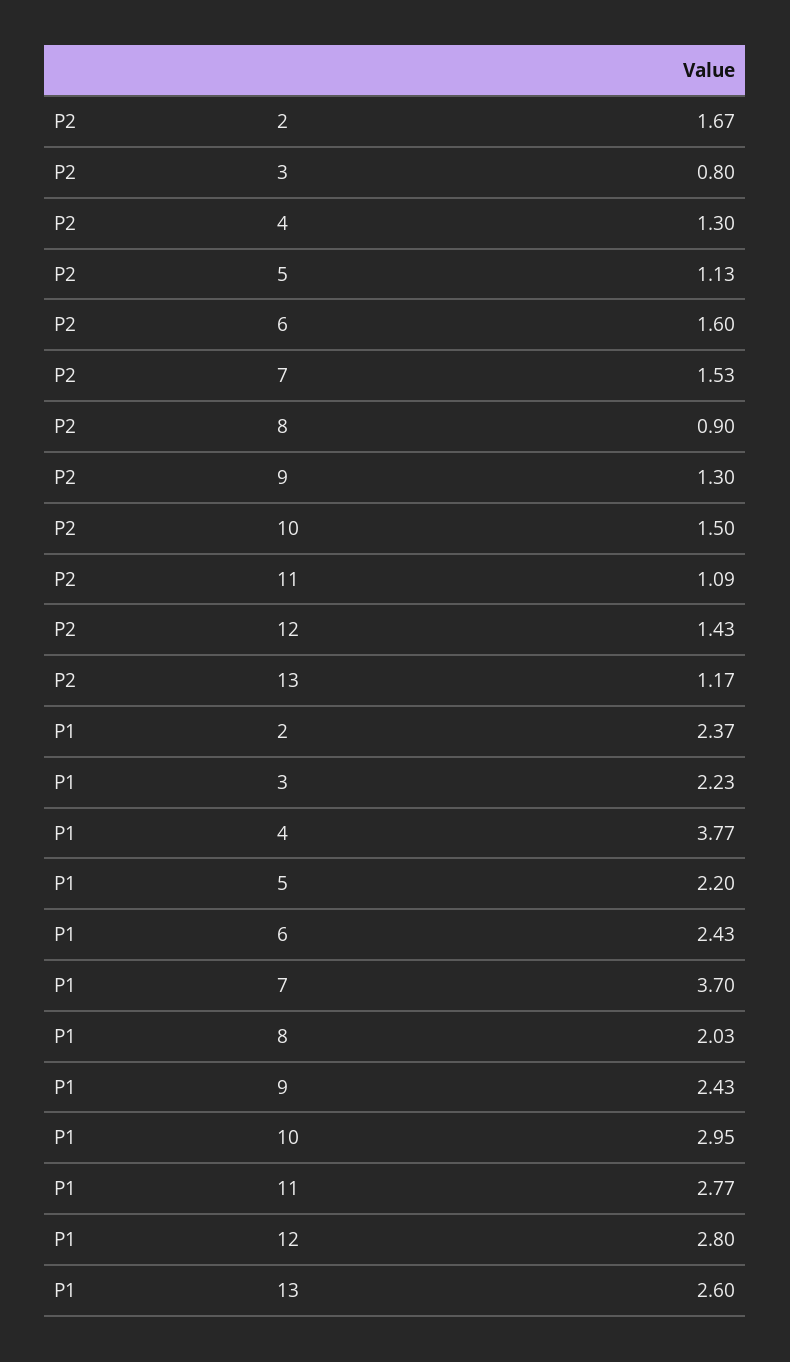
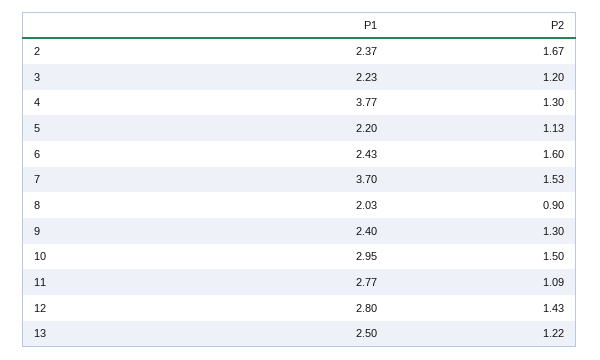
P2, 3: 0.8 -> 1.2
P2, 13: 1.17 -> 1.22
P1, 9: 2.43 -> 2.4
P1, 13: 2.6 -> 2.5

